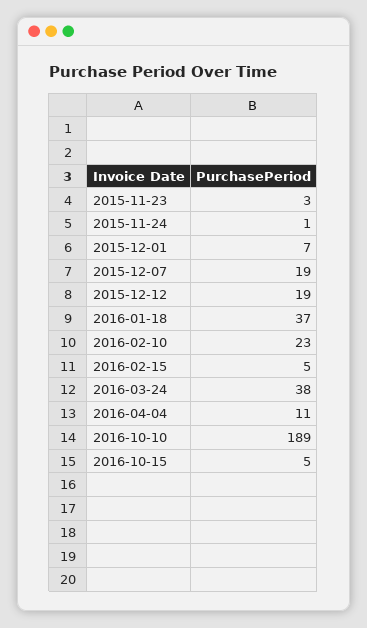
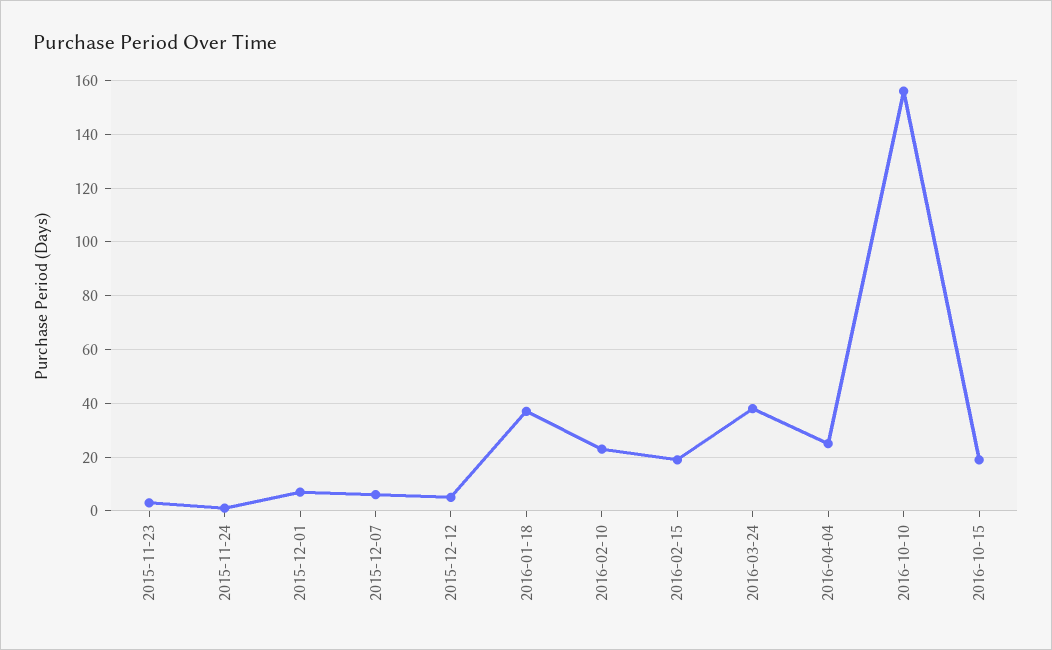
2015-12-07: 19 -> 5
2015-12-12: 19 -> 5
2016-02-15: 5 -> 20
2016-04-04: 11 -> 25
2016-10-10: 189 -> 155
2016-10-15: 5 -> 20

